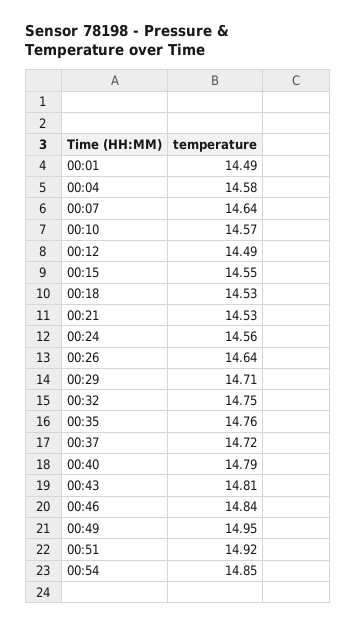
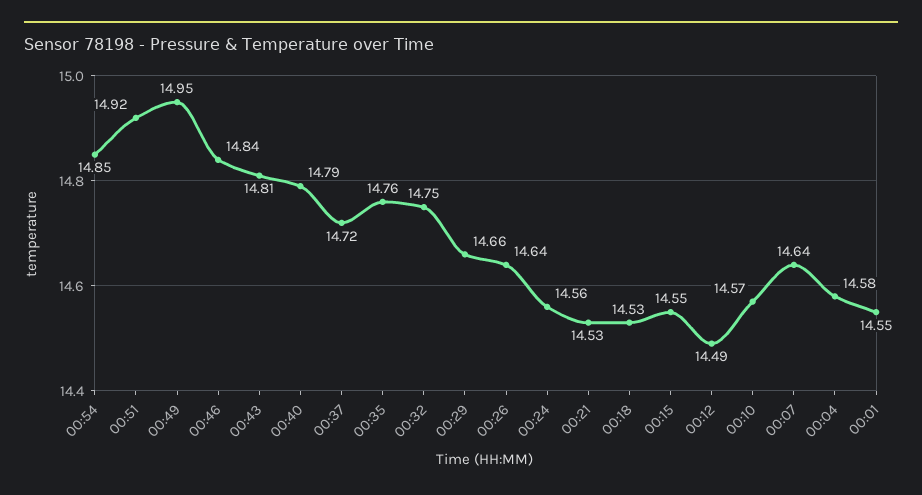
00:01: 14.49 -> 14.55
00:29: 14.71 -> 14.66

